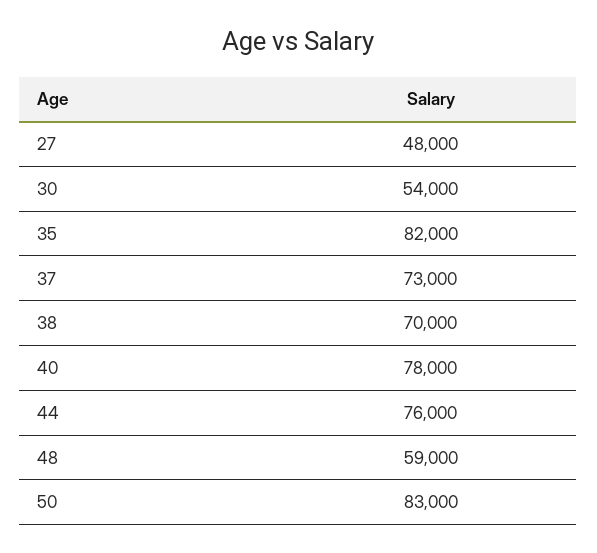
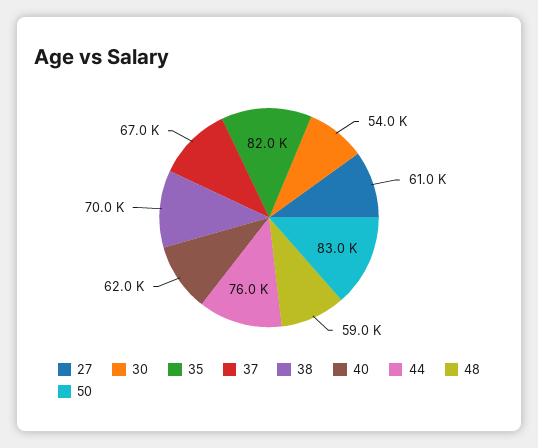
27: 48000 -> 61000
37: 73000 -> 67000
40: 78000 -> 62000

